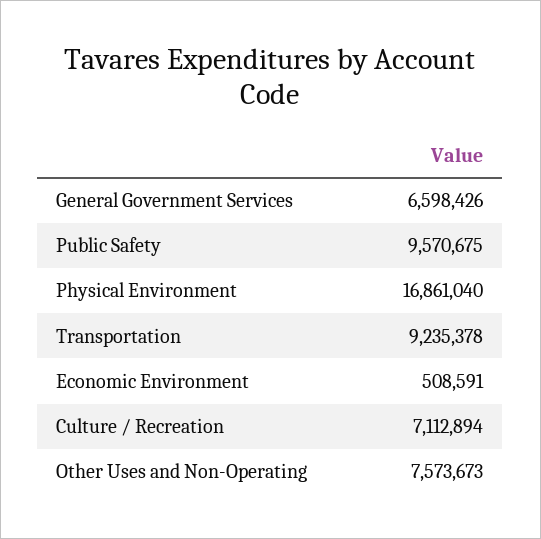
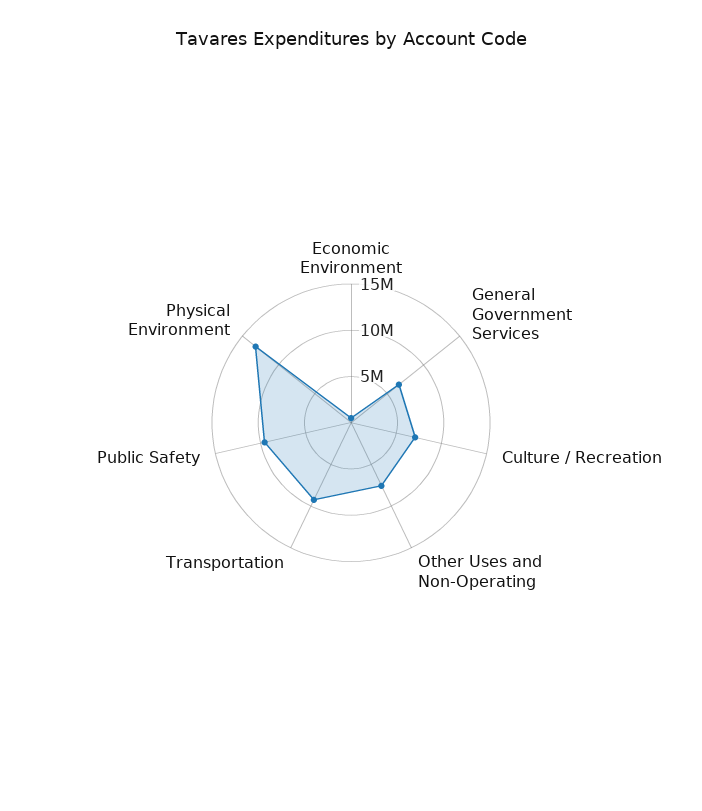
Physical Environment: 16861040 -> 13000000

